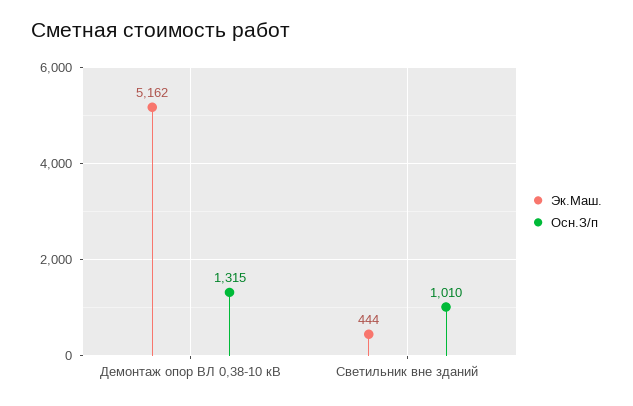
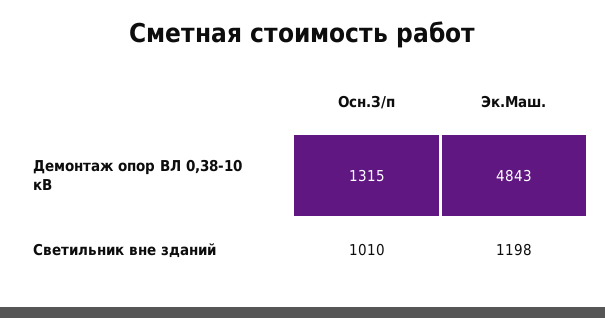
Эк.Маш., Демонтаж опор ВЛ 0,38-10 кВ: 5162 -> 4843
Эк.Маш., Светильник вне зданий: 444 -> 1198

